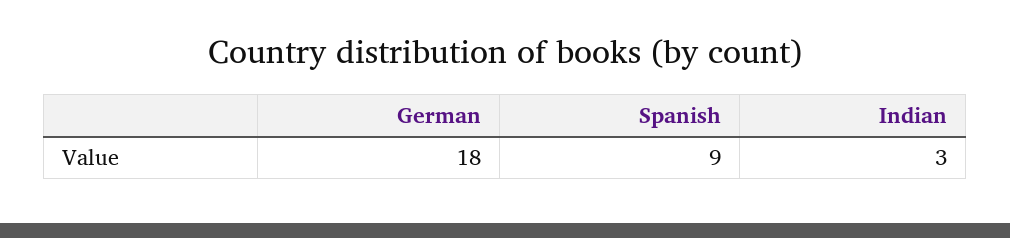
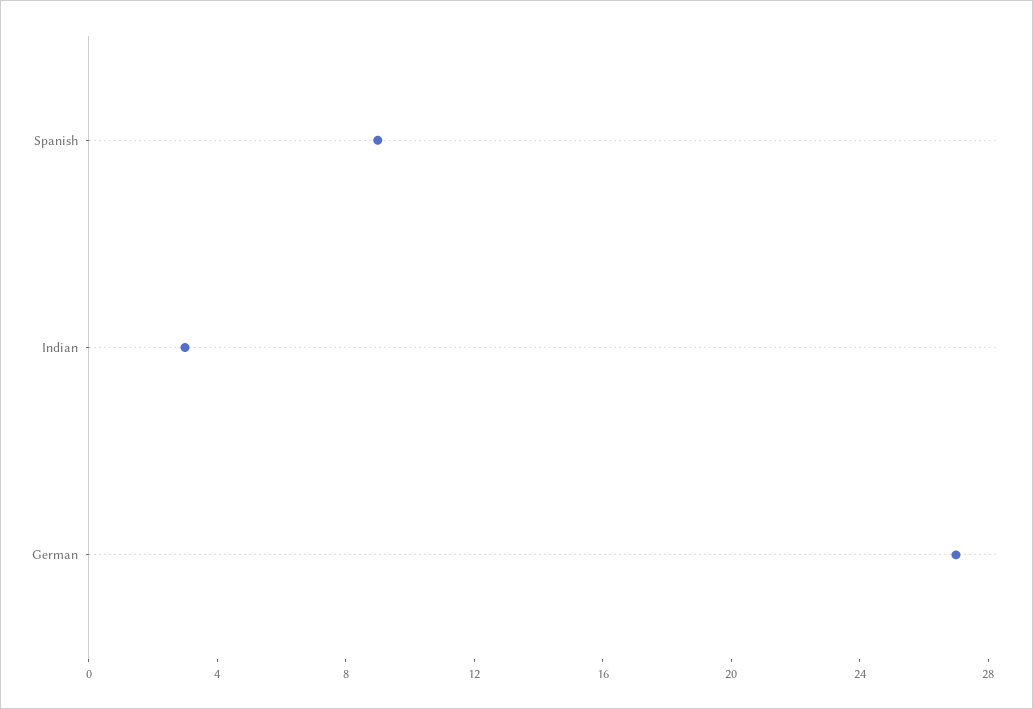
German: 18 -> 27

